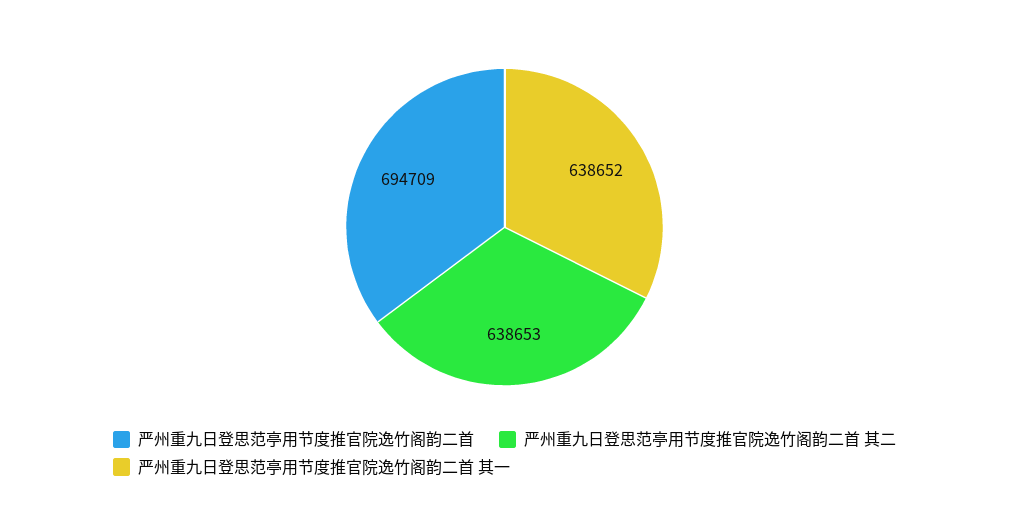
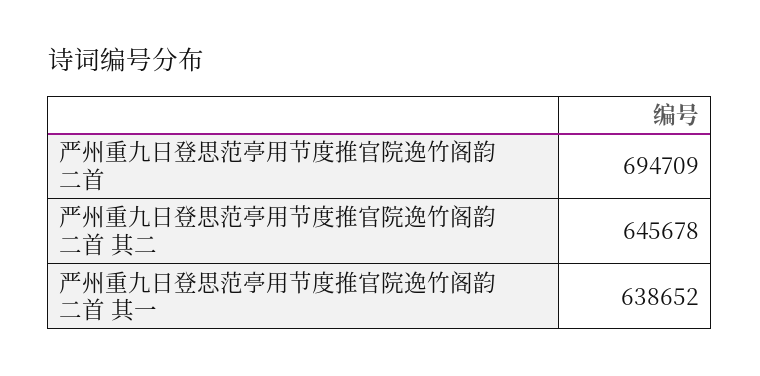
严州重九日登思范亭用节度推官院逸竹阁韵二首 其二: 638653 -> 645678

